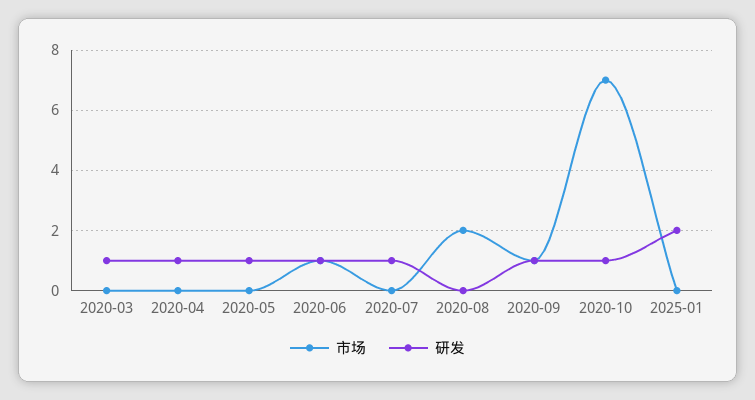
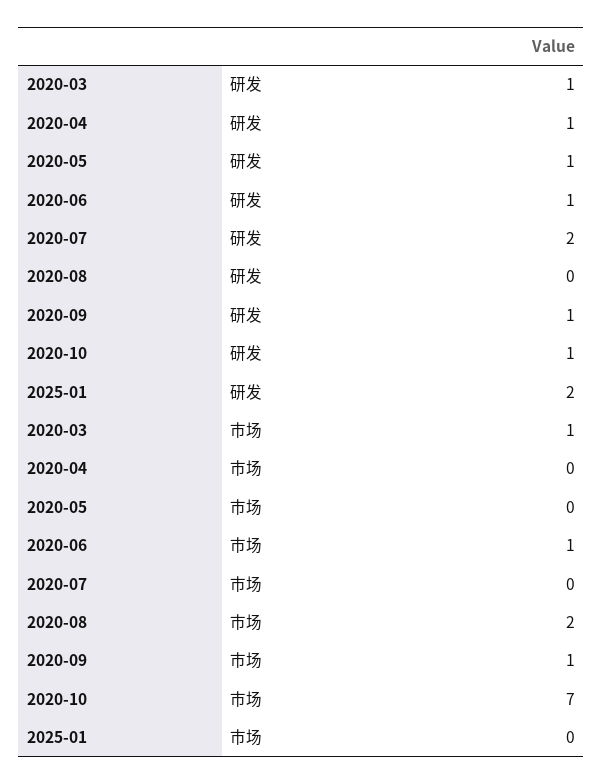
市场, 2020-03: 0 -> 1
研发, 2020-07: 1 -> 2

